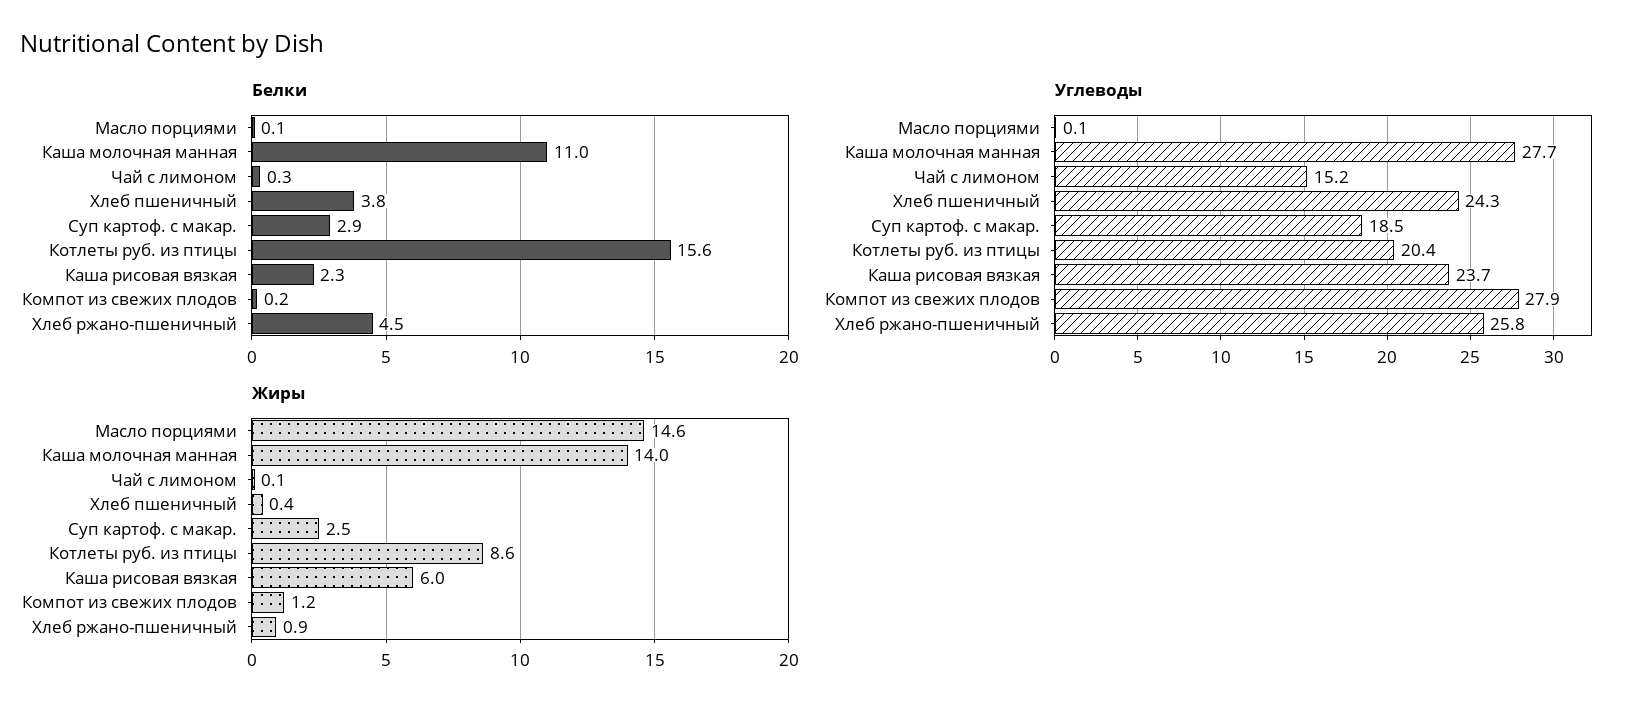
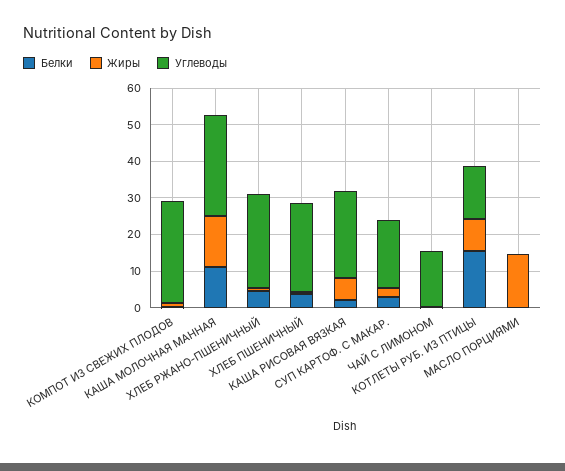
Углеводы, Котлеты руб. из птицы: 20.4 -> 15

